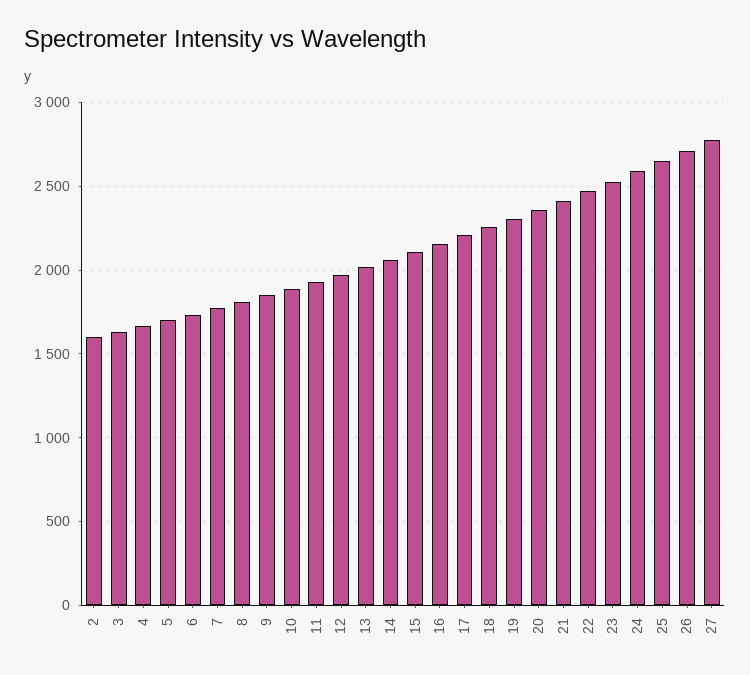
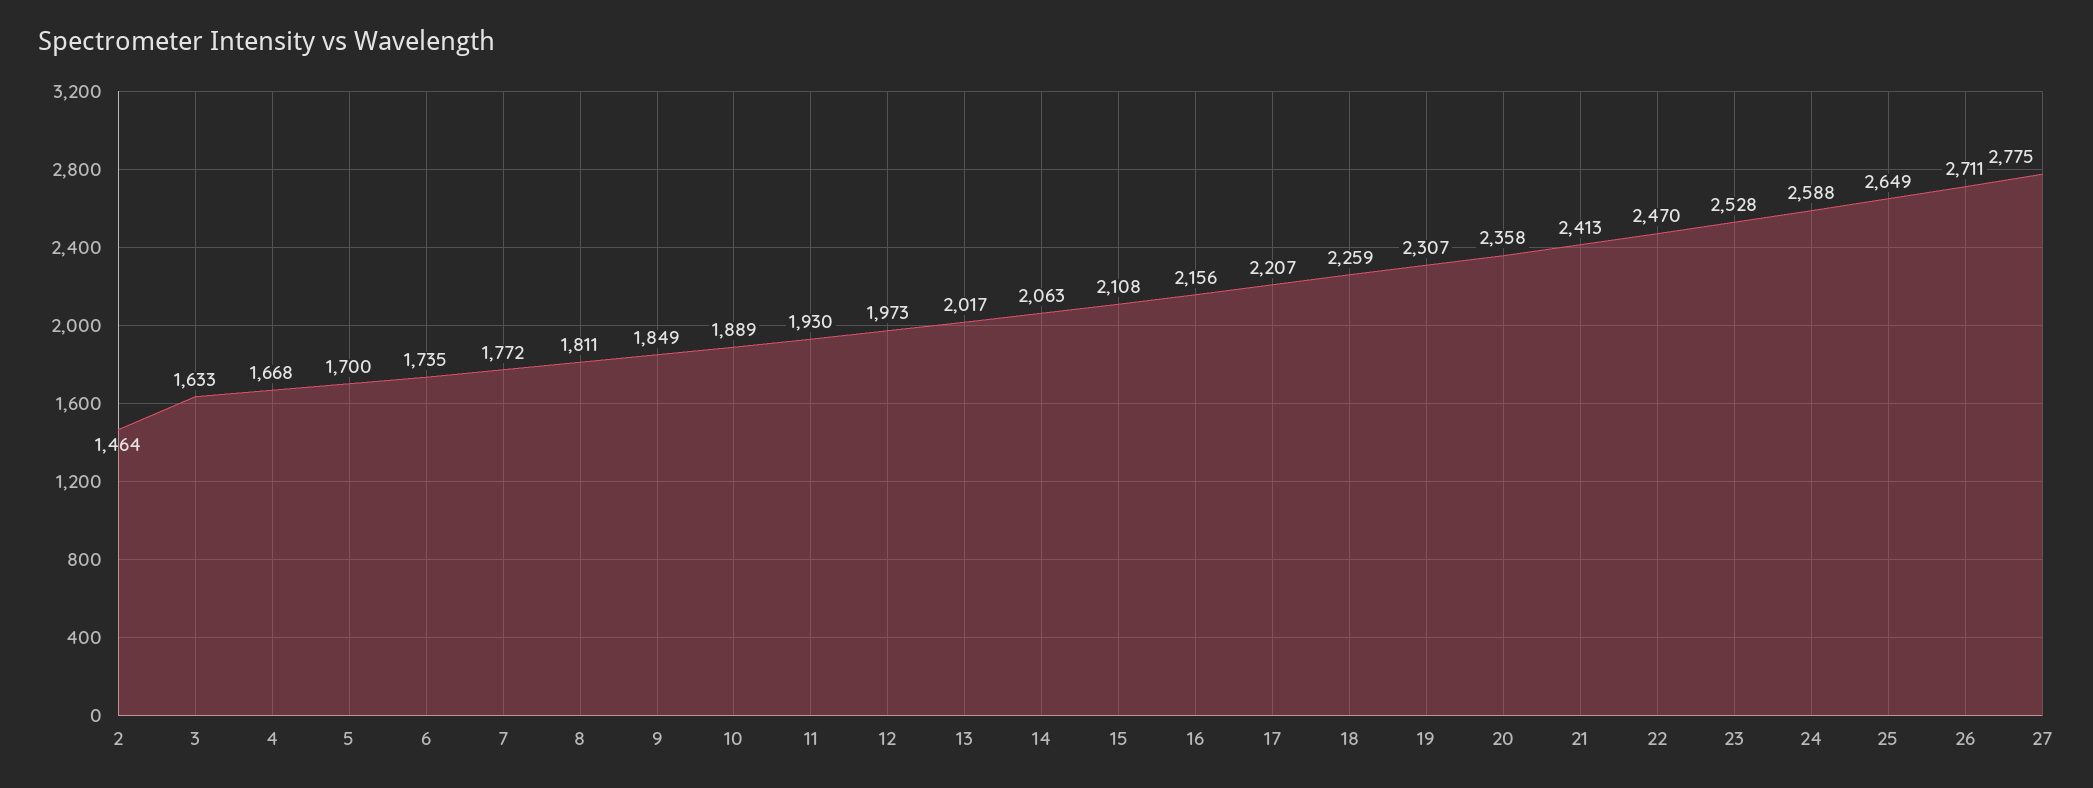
2: 1600 -> 1464

